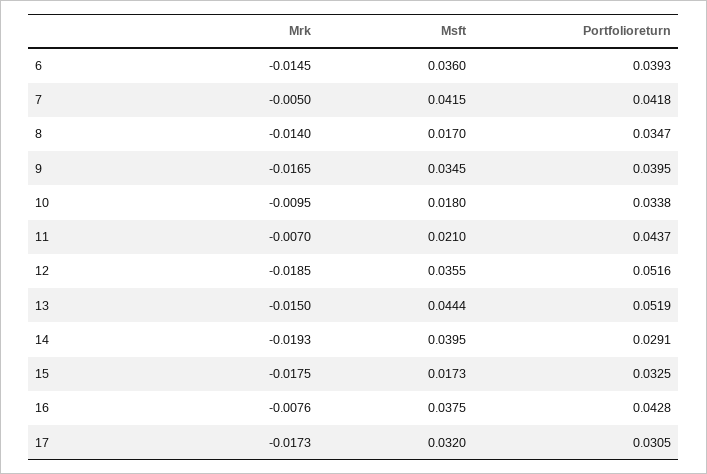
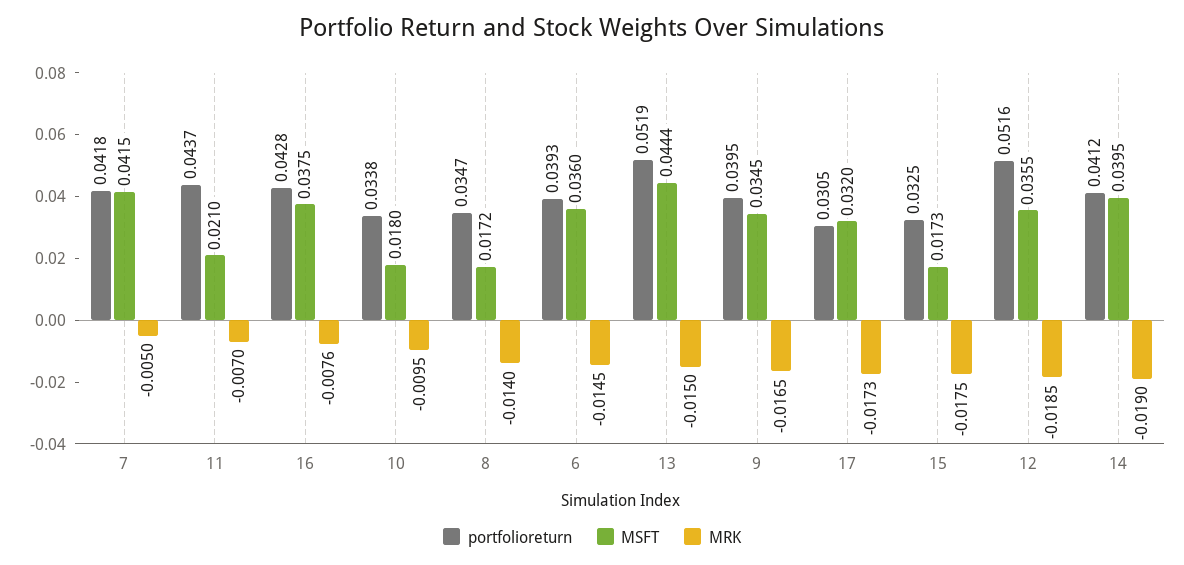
Msft, 8: 0.017 -> 0.0172
Mrk, 14: -0.0193 -> -0.019
Portfolioreturn, 14: 0.0291 -> 0.0412

